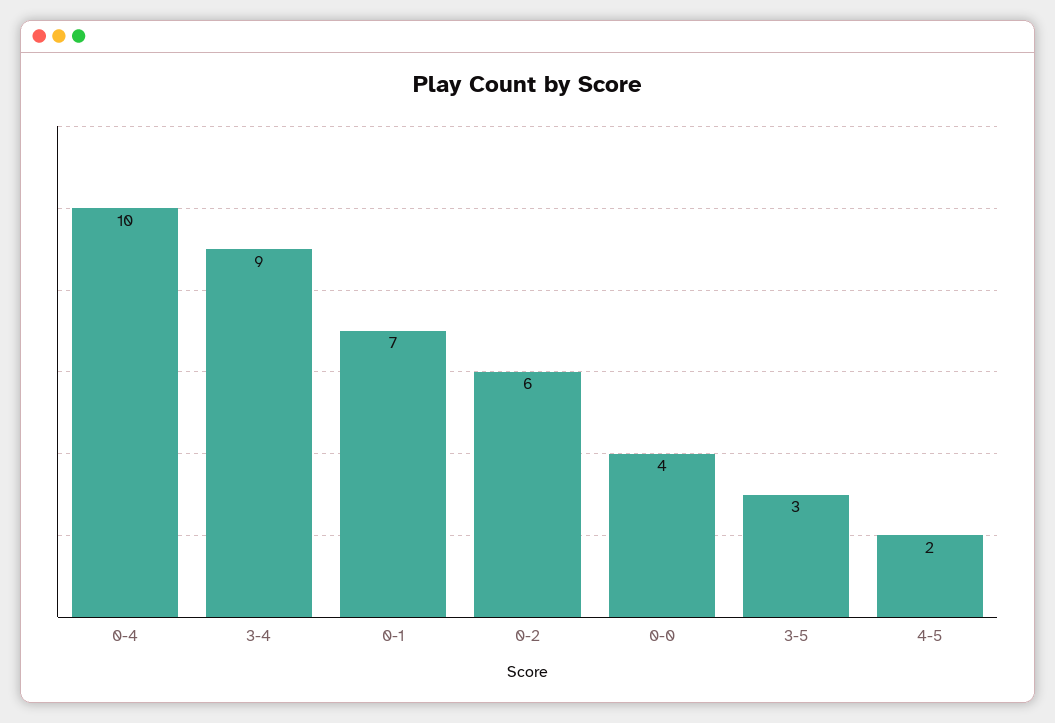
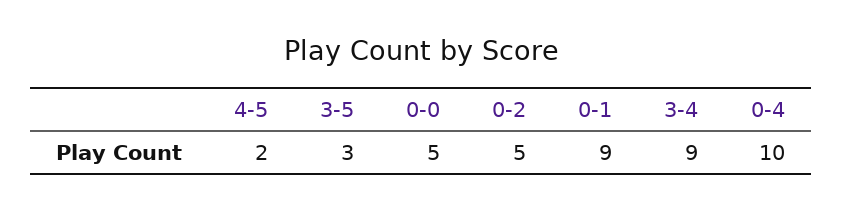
0-1: 7 -> 9
0-2: 6 -> 5
0-0: 4 -> 5

